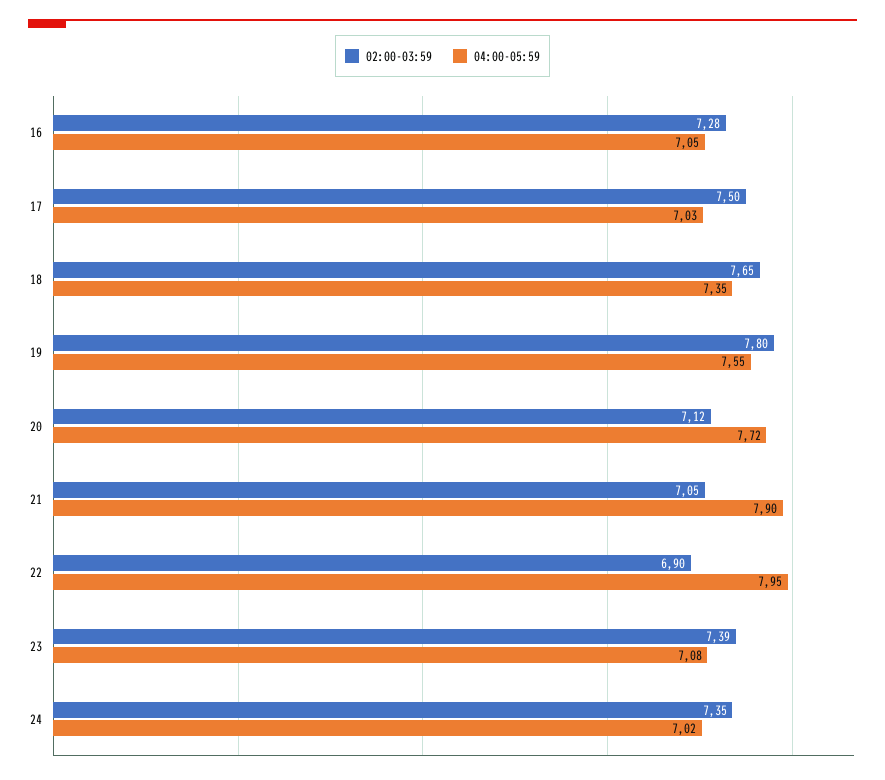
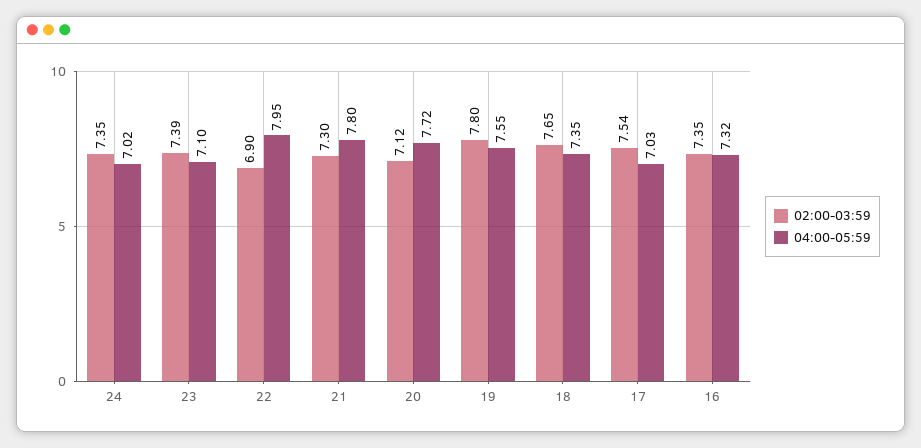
02:00-03:59, 16: 7.28 -> 7.35
04:00-05:59, 16: 7.05 -> 7.32
02:00-03:59, 17: 7.5 -> 7.54
02:00-03:59, 21: 7.05 -> 7.3
04:00-05:59, 21: 7.9 -> 7.8
04:00-05:59, 23: 7.08 -> 7.1

